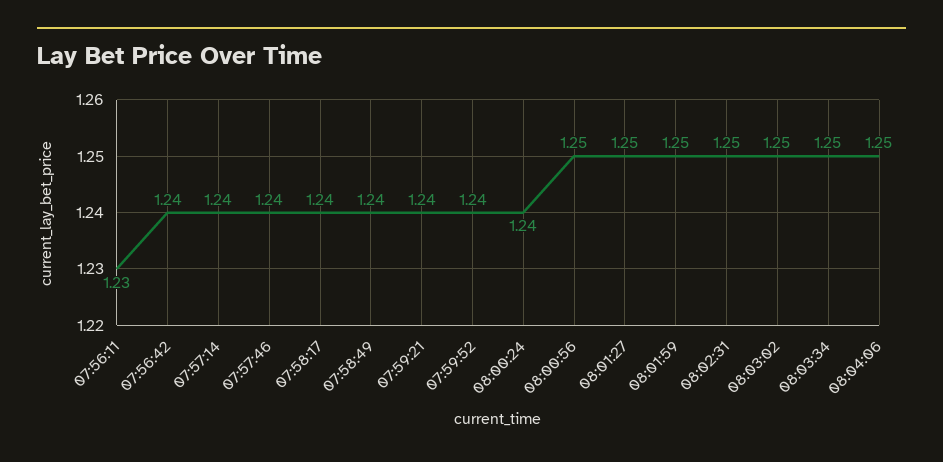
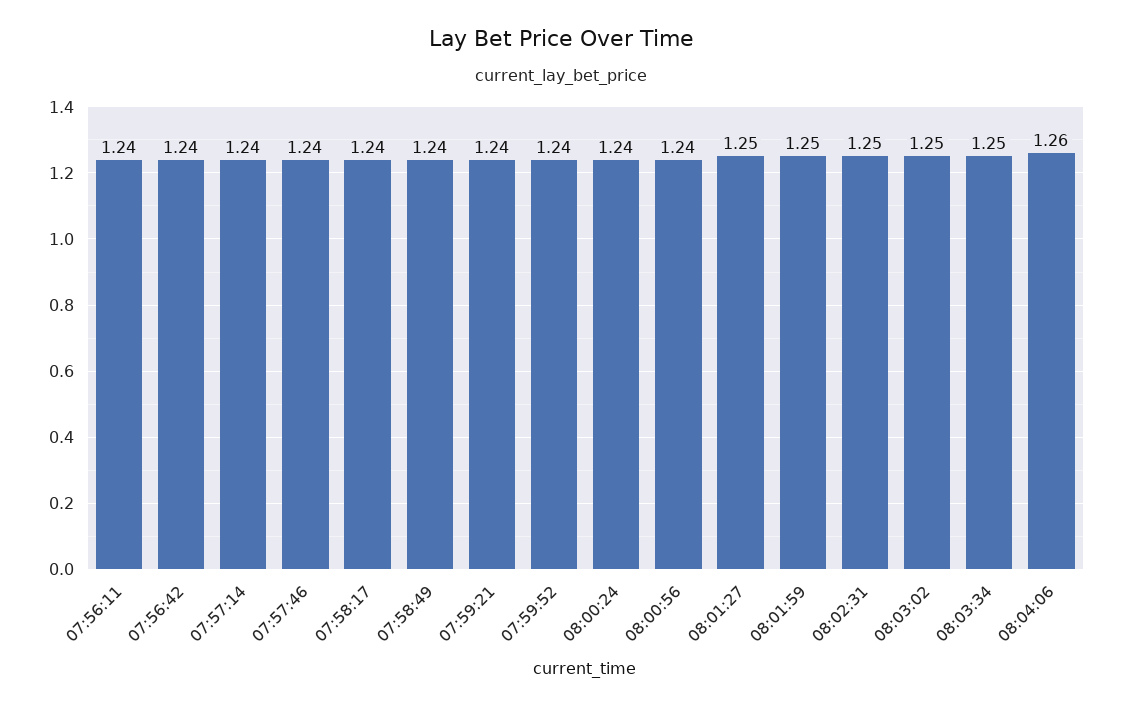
07:56:11: 1.23 -> 1.24
08:00:56: 1.25 -> 1.24
08:04:06: 1.25 -> 1.26

